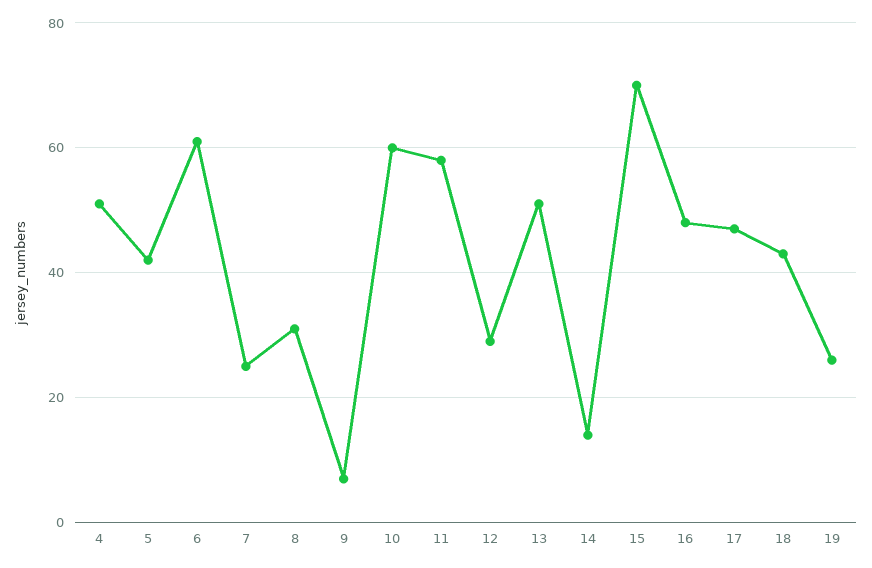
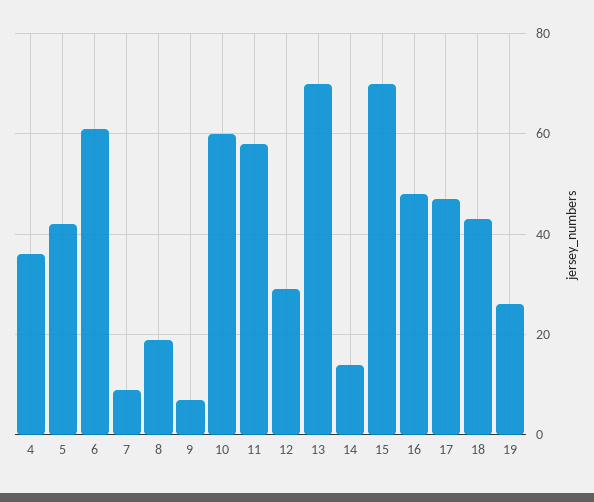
4: 50 -> 35
7: 25 -> 10
8: 30 -> 20
13: 50 -> 70

